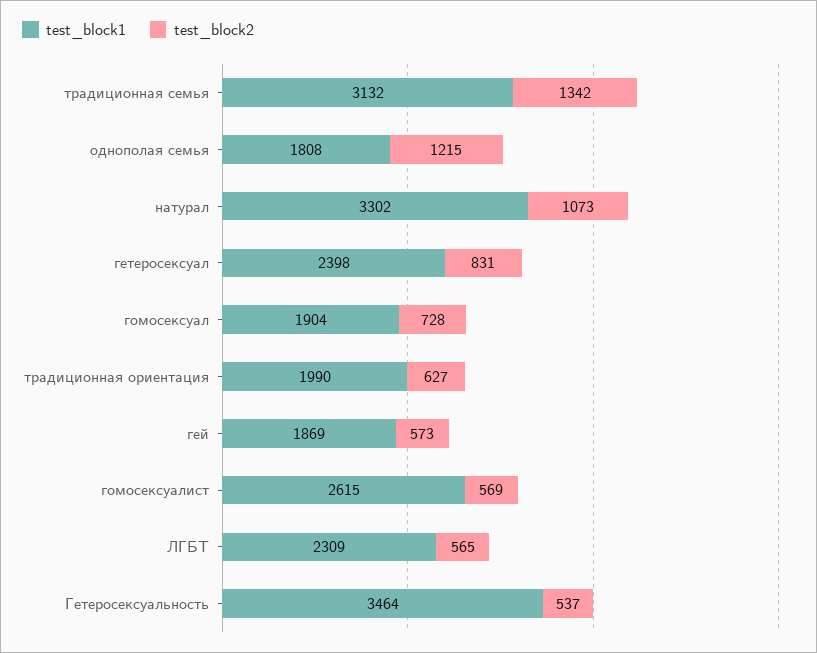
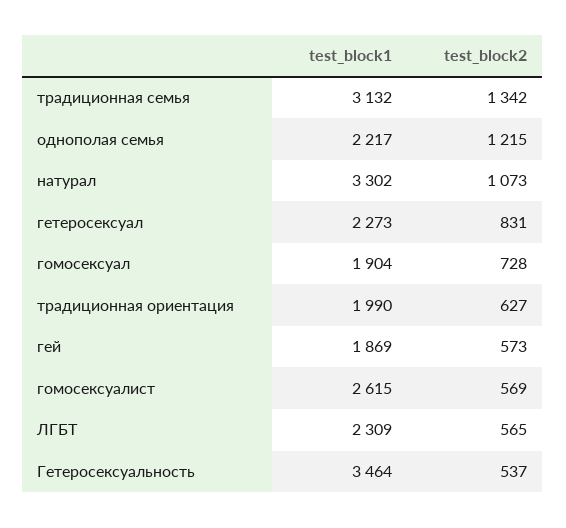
test_block1, однополая семья: 1808 -> 2217
test_block1, гетеросексуал: 2398 -> 2273

